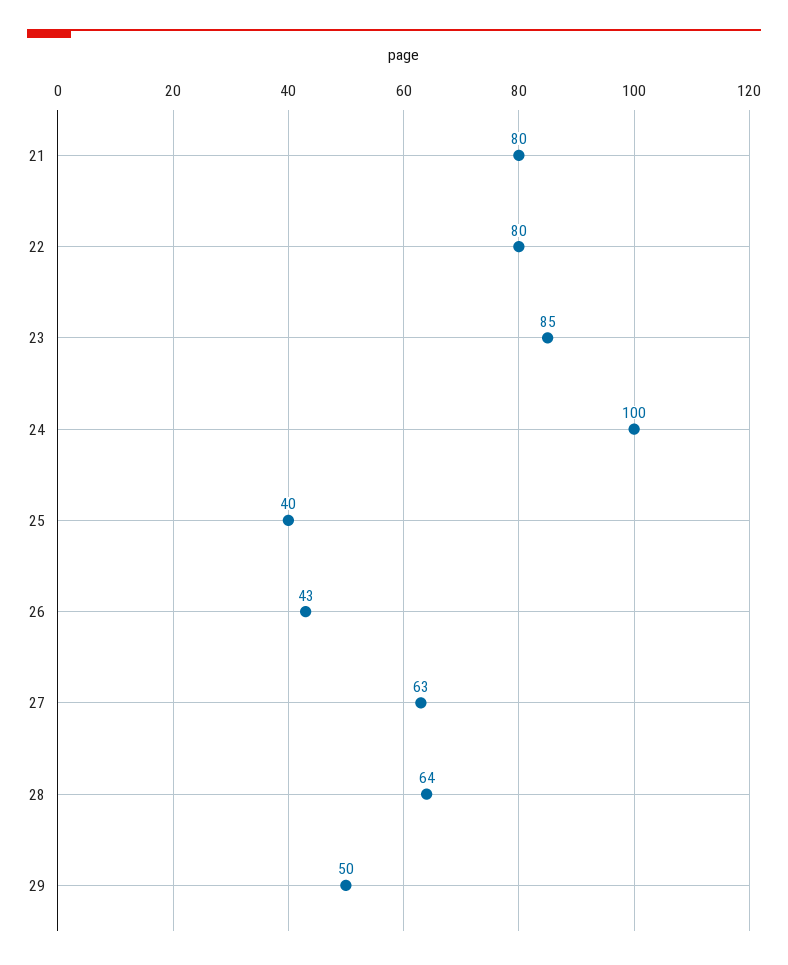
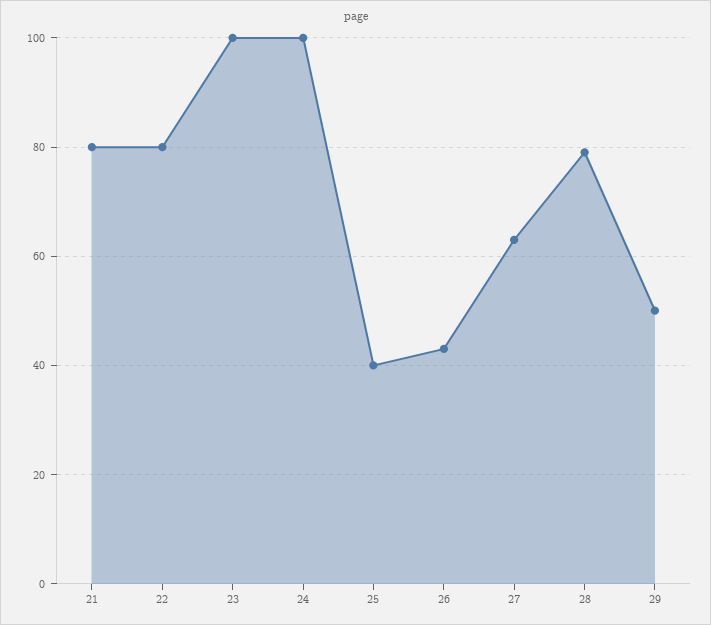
23: 85 -> 100
28: 64 -> 80

